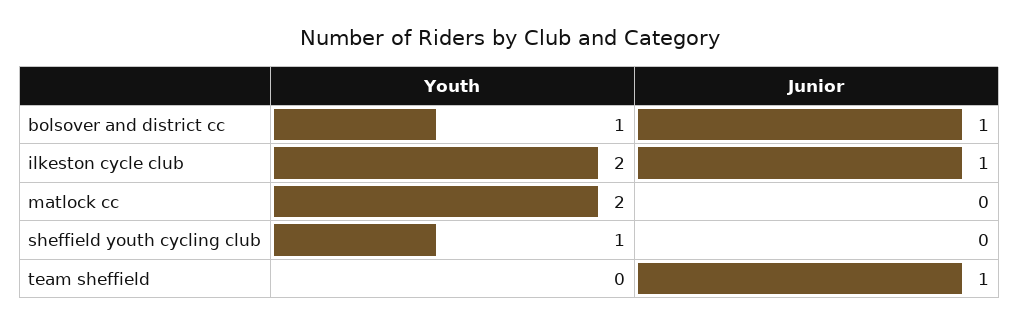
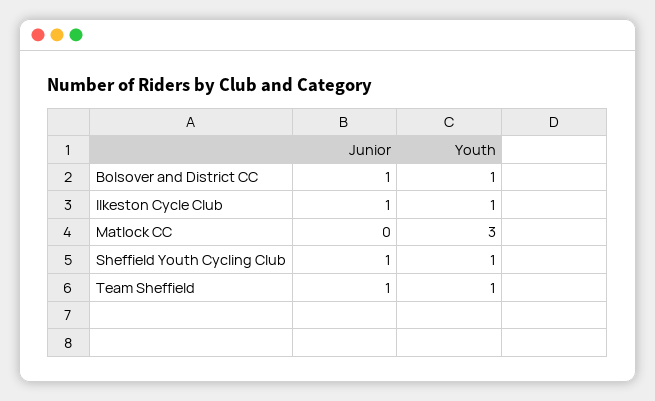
Youth, ilkeston cycle club: 2 -> 1
Youth, matlock cc: 2 -> 3
Junior, sheffield youth cycling club: 0 -> 1
Youth, team sheffield: 0 -> 1

